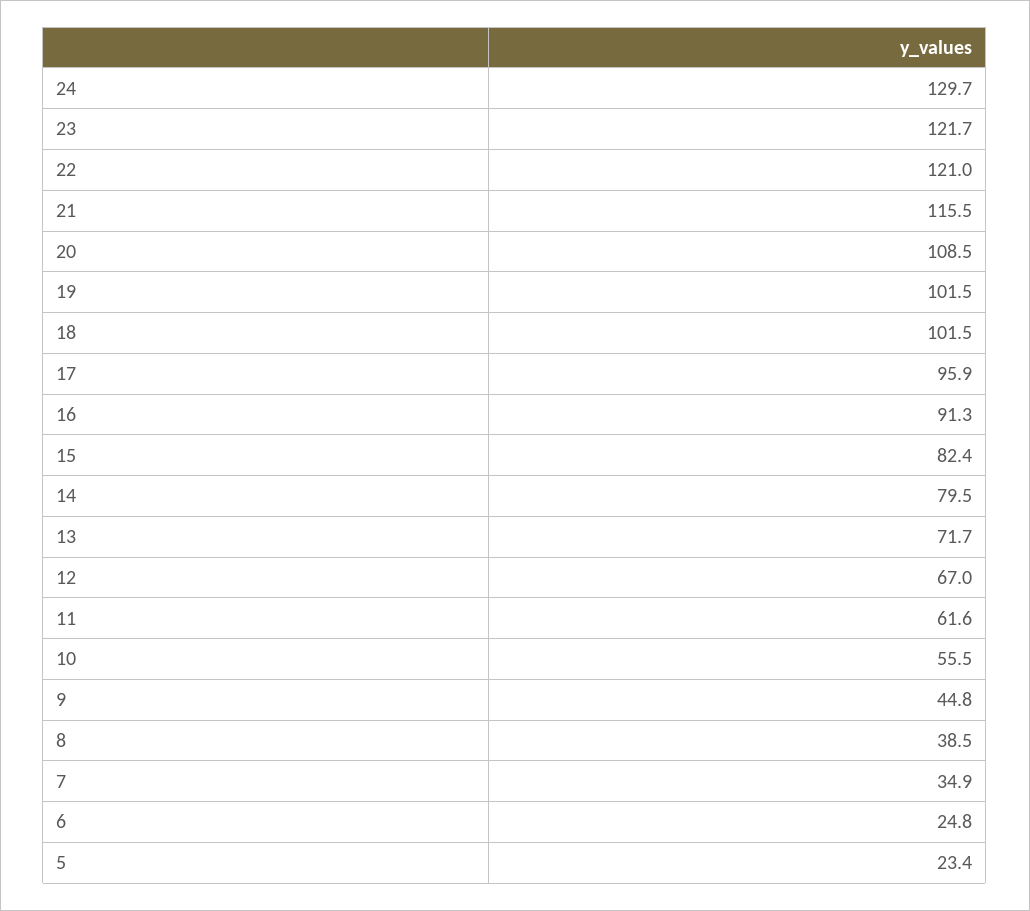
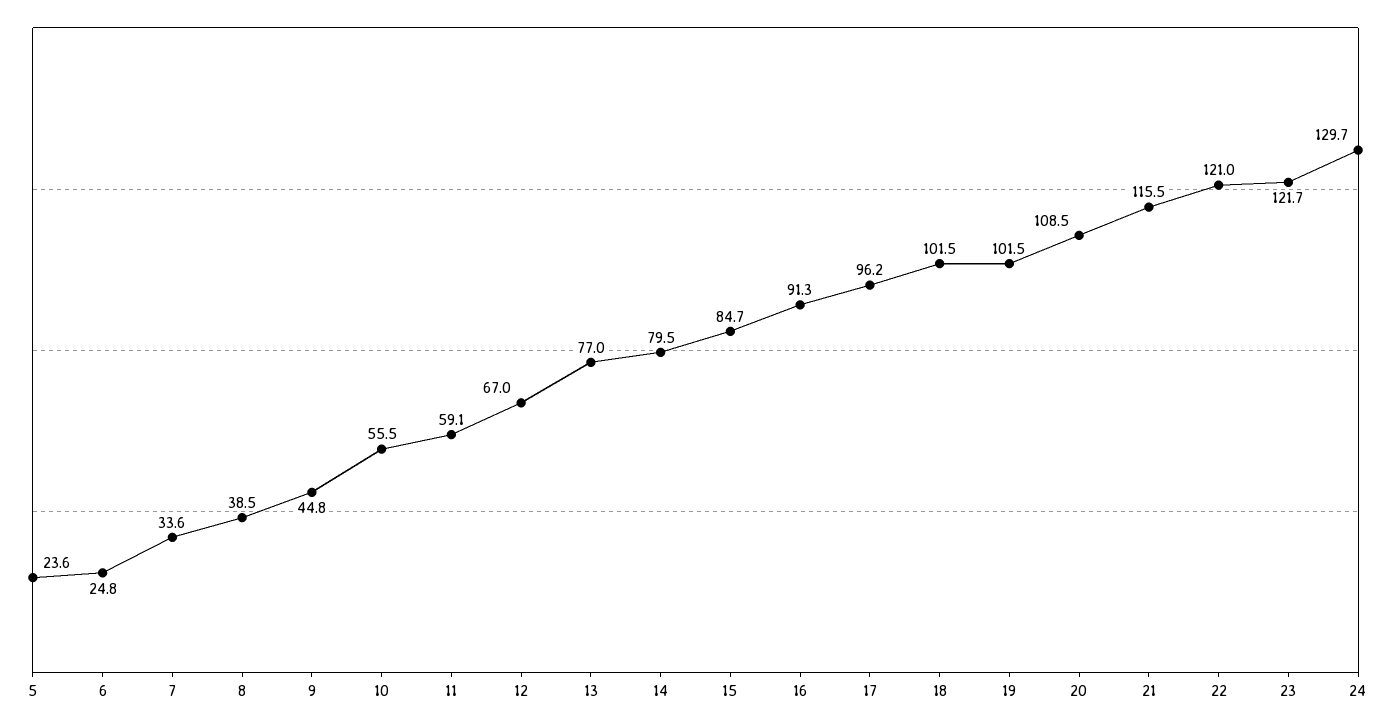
17: 95.9 -> 96.2
15: 82.4 -> 84.7
13: 71.7 -> 77
11: 61.6 -> 59.1
7: 34.9 -> 33.6
5: 23.4 -> 23.6

